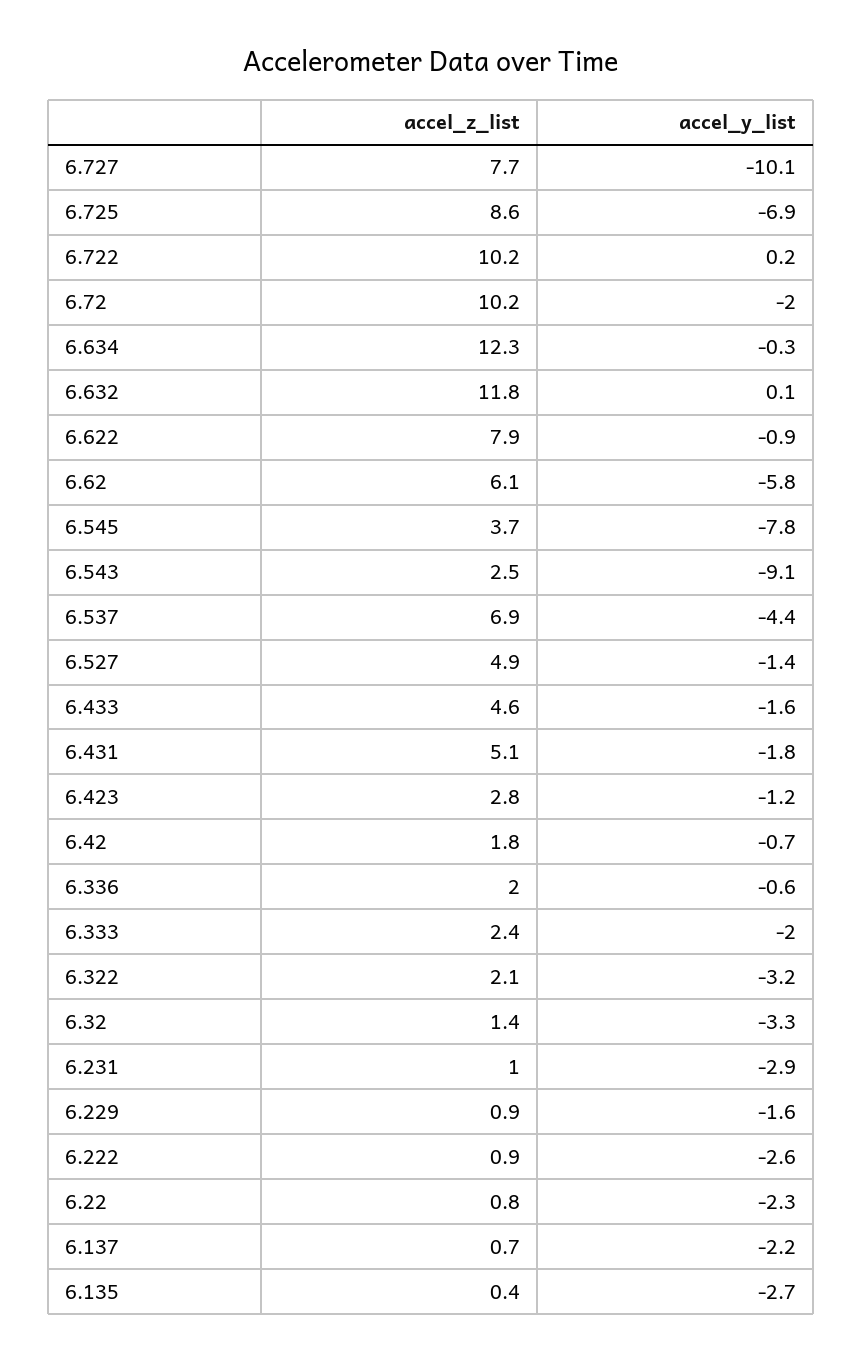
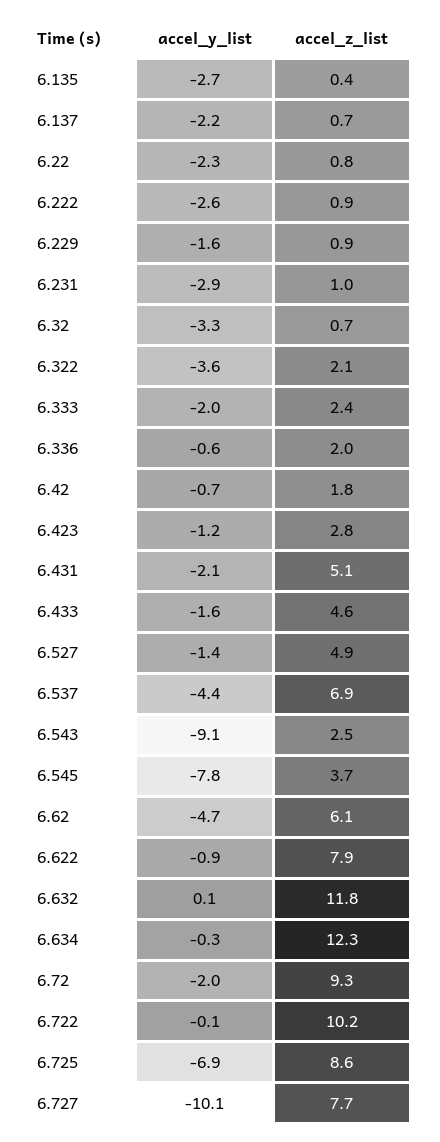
accel_y_list, 6.722: 0.2 -> -0.1
accel_z_list, 6.72: 10.2 -> 9.3
accel_y_list, 6.62: -5.8 -> -4.7
accel_y_list, 6.431: -1.8 -> -2.1
accel_y_list, 6.322: -3.2 -> -3.6
accel_z_list, 6.32: 1.4 -> 0.7

